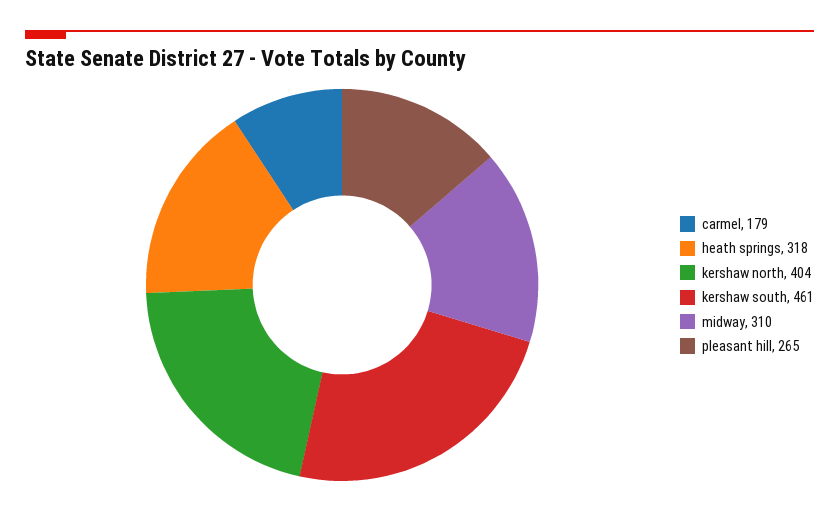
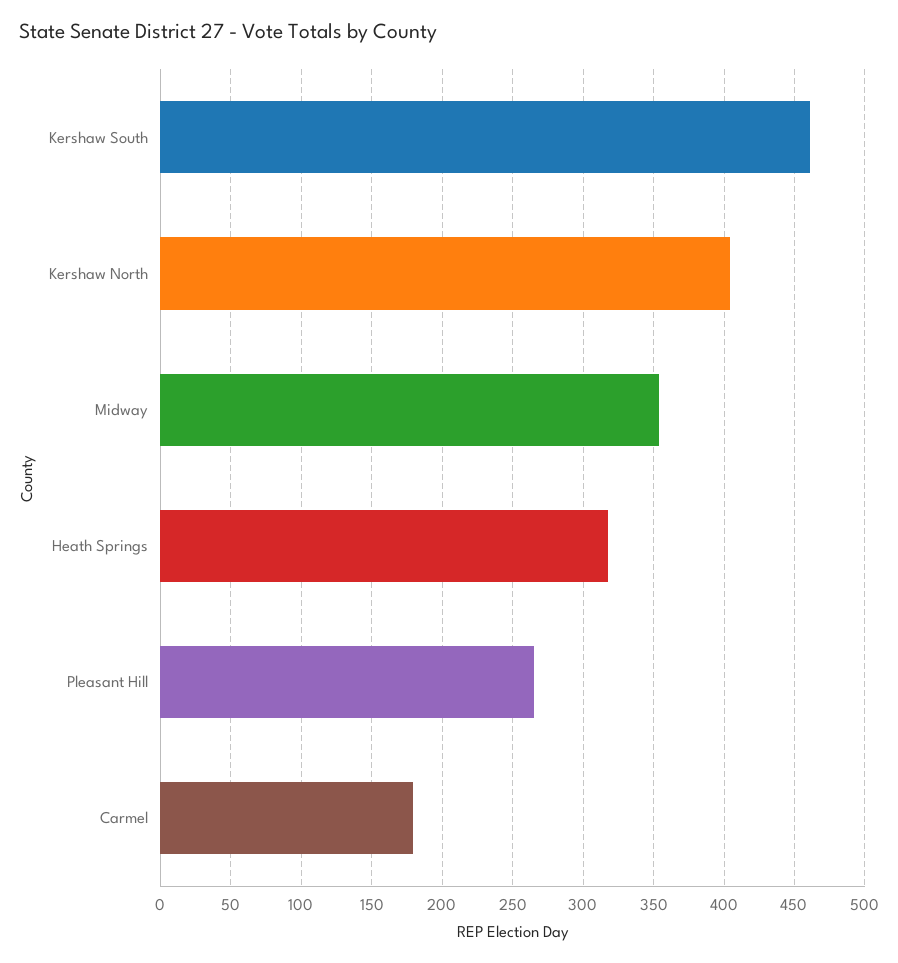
midway: 310 -> 355

